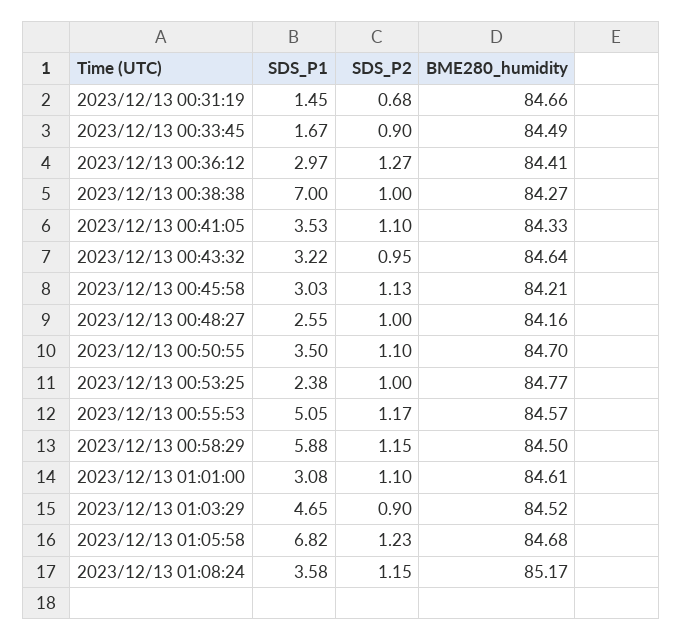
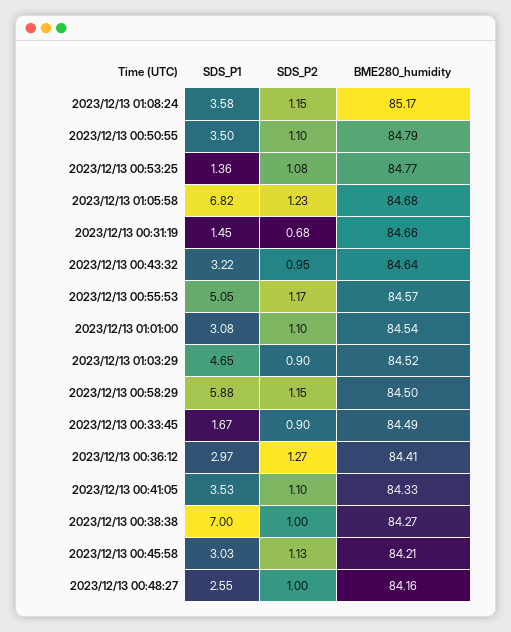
BME280_humidity, 2023/12/13 00:50:55: 84.7 -> 84.79
SDS_P1, 2023/12/13 00:53:25: 2.38 -> 1.36
SDS_P2, 2023/12/13 00:53:25: 1 -> 1.08
BME280_humidity, 2023/12/13 01:01:00: 84.61 -> 84.54

